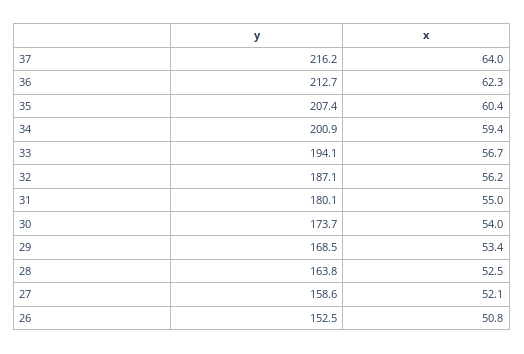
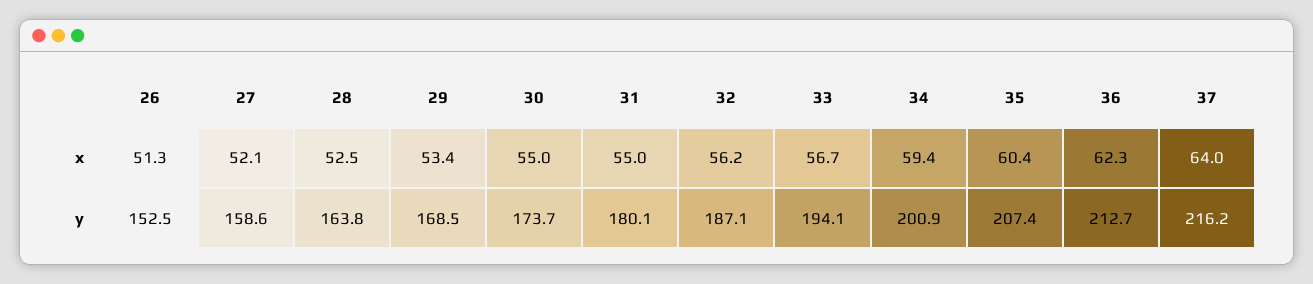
x, 30: 54 -> 55
x, 26: 50.8 -> 51.3

